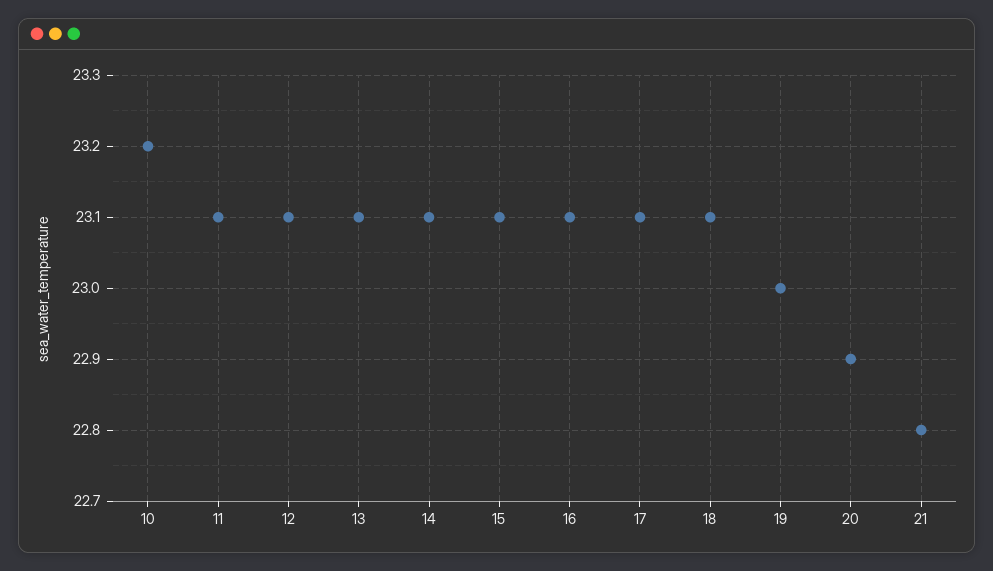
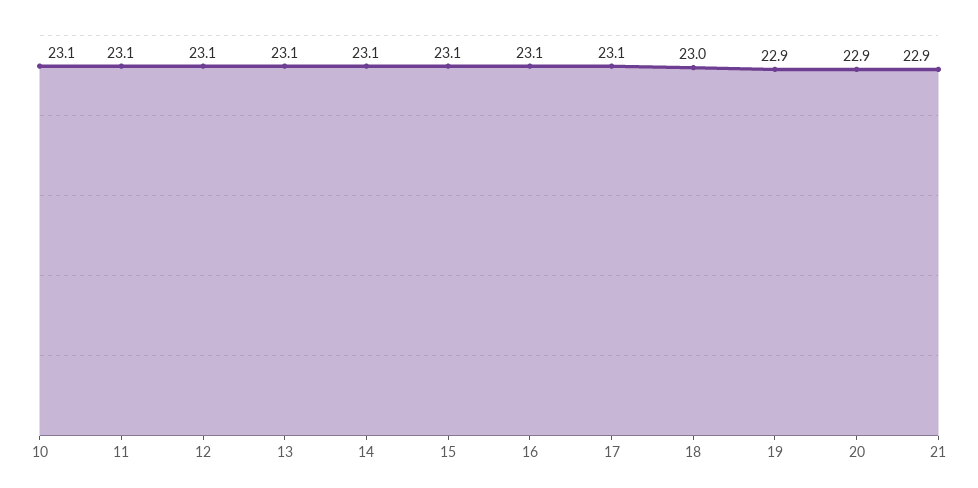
10: 23.2 -> 23.1
18: 23.1 -> 23
19: 23 -> 22.9
21: 22.8 -> 22.9

